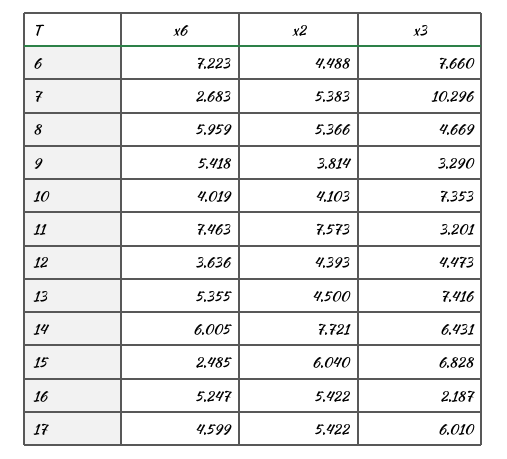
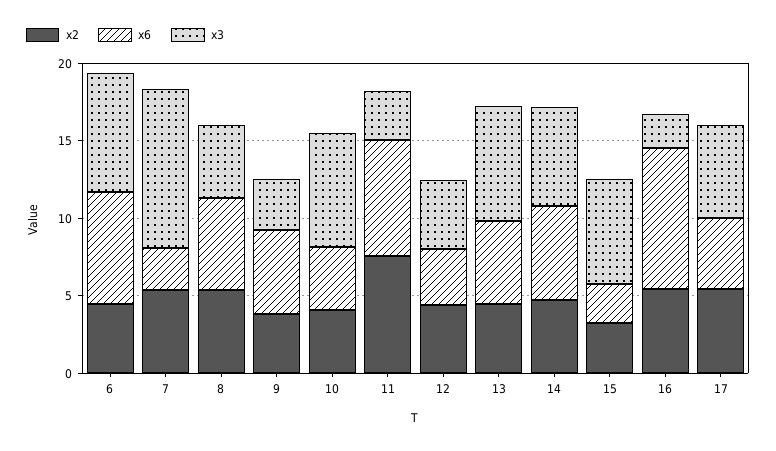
x2, 14: 7.721 -> 5
x2, 15: 6.04 -> 3
x6, 16: 5.247 -> 9

